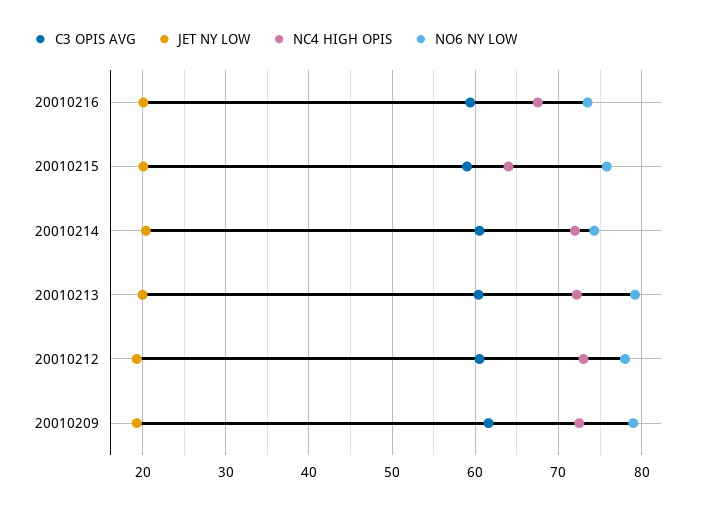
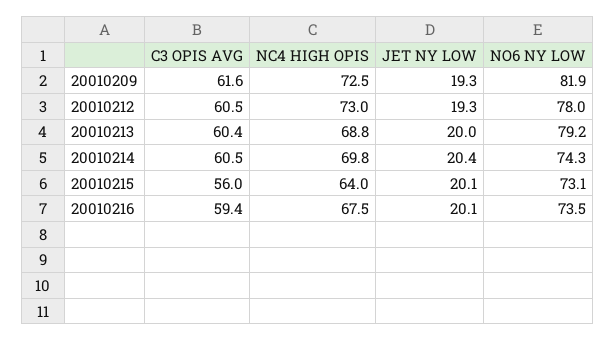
C3 OPIS AVG, 20010215: 59 -> 56
NO6 NY LOW, 20010215: 76 -> 73.1
NC4 HIGH OPIS, 20010214: 72 -> 69.8
NC4 HIGH OPIS, 20010213: 72 -> 68.8
NO6 NY LOW, 20010209: 79 -> 81.9

